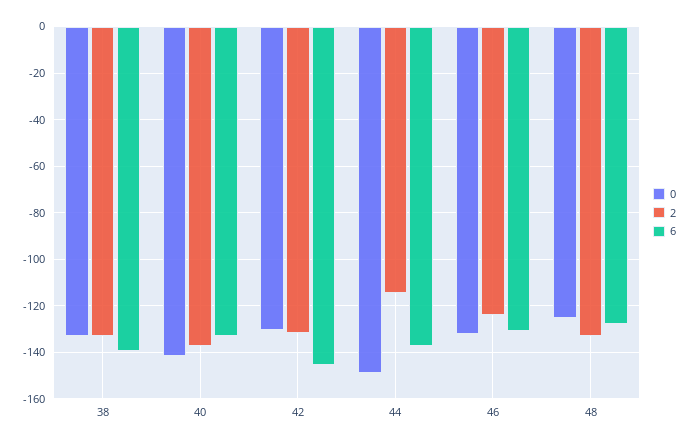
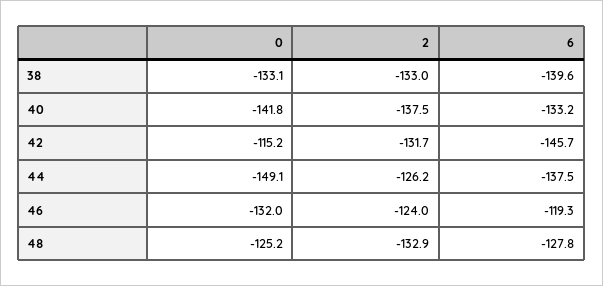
0, 42: -130 -> -115.2
2, 44: -115 -> -126.2
6, 46: -130 -> -119.3

